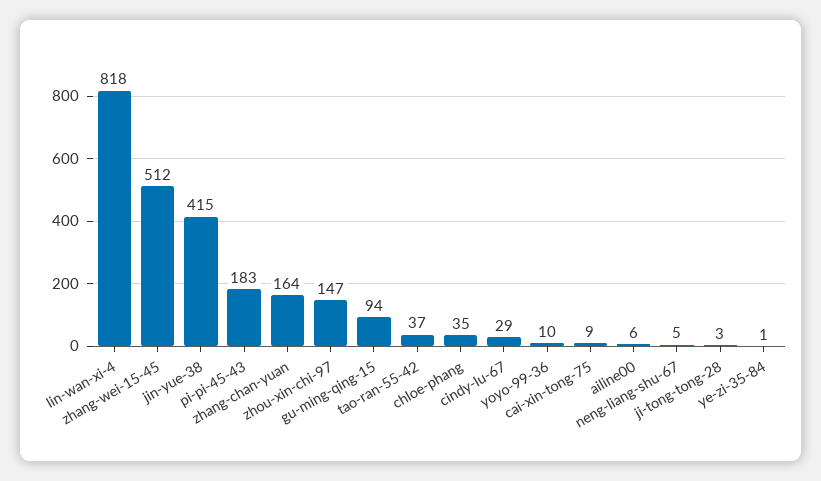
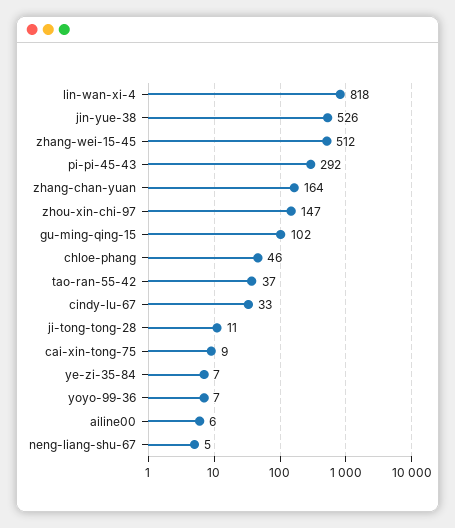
jin-yue-38: 415 -> 526
pi-pi-45-43: 183 -> 292
gu-ming-qing-15: 94 -> 102
chloe-phang: 35 -> 46
cindy-lu-67: 29 -> 33
yoyo-99-36: 10 -> 7
ji-tong-tong-28: 3 -> 11
ye-zi-35-84: 1 -> 7

